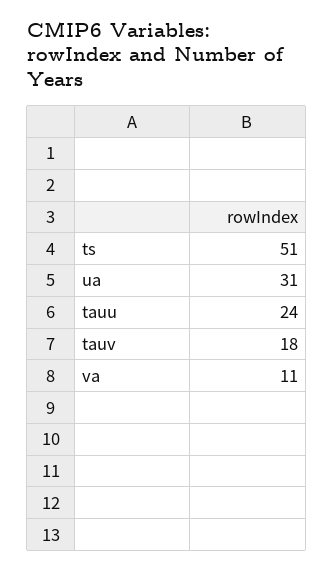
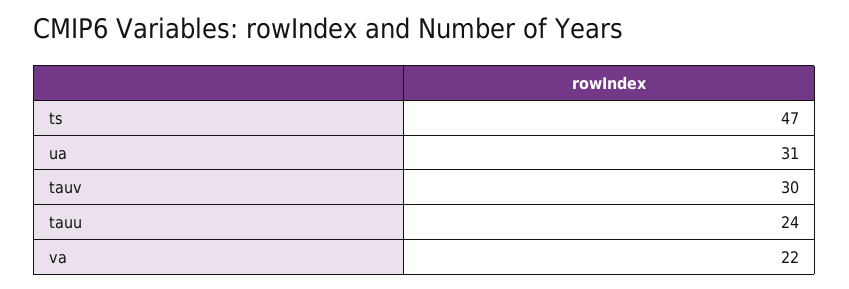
ts: 51 -> 47
tauv: 18 -> 30
va: 11 -> 22

